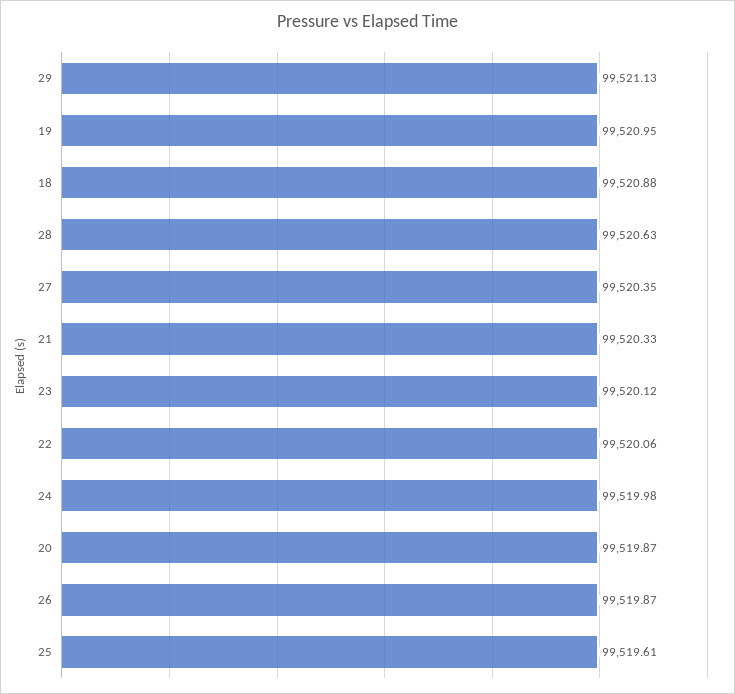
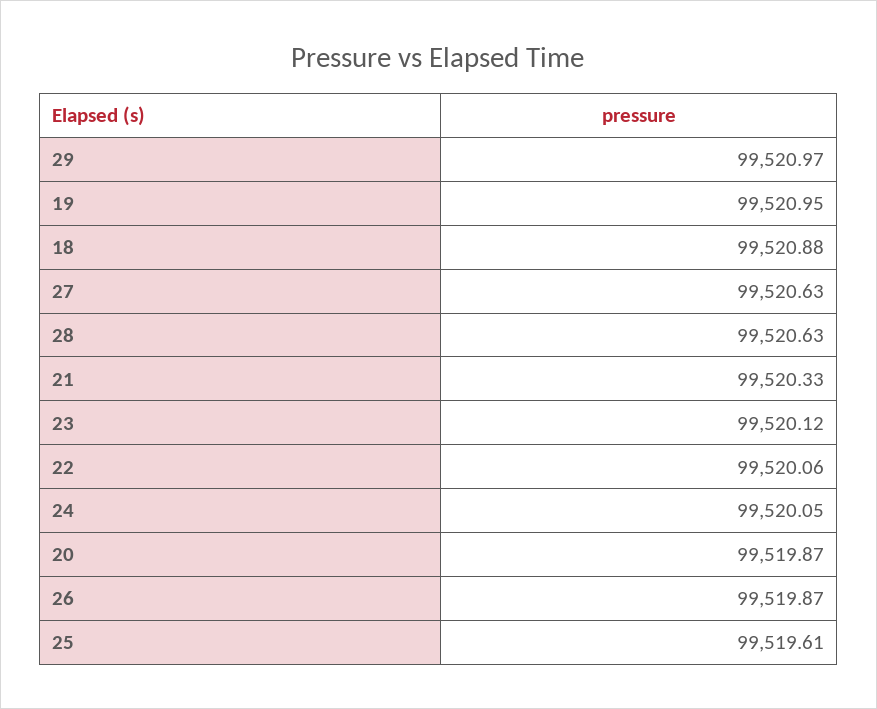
29: 99521.13 -> 99520.97
27: 99520.35 -> 99520.63
24: 99519.98 -> 99520.05

